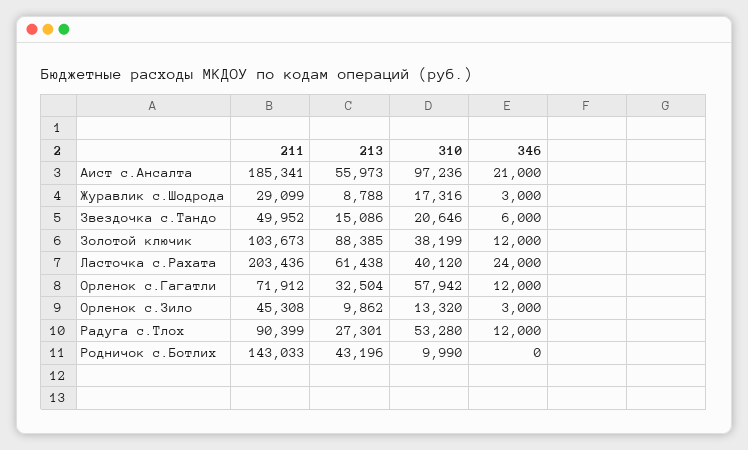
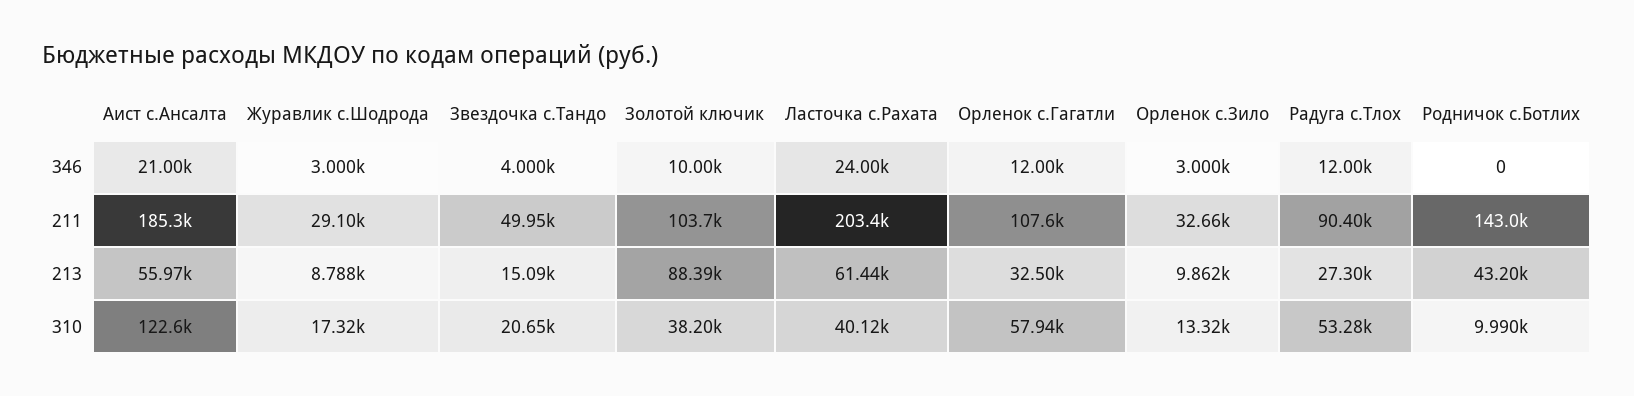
310, Аист с.Ансалта: 97236 -> 122600
346, Звездочка с.Тандо: 6000 -> 4000
346, Золотой ключик: 12000 -> 10000
211, Орленок с.Гагатли: 71912 -> 107600
211, Орленок с.Зило: 45308 -> 32660

